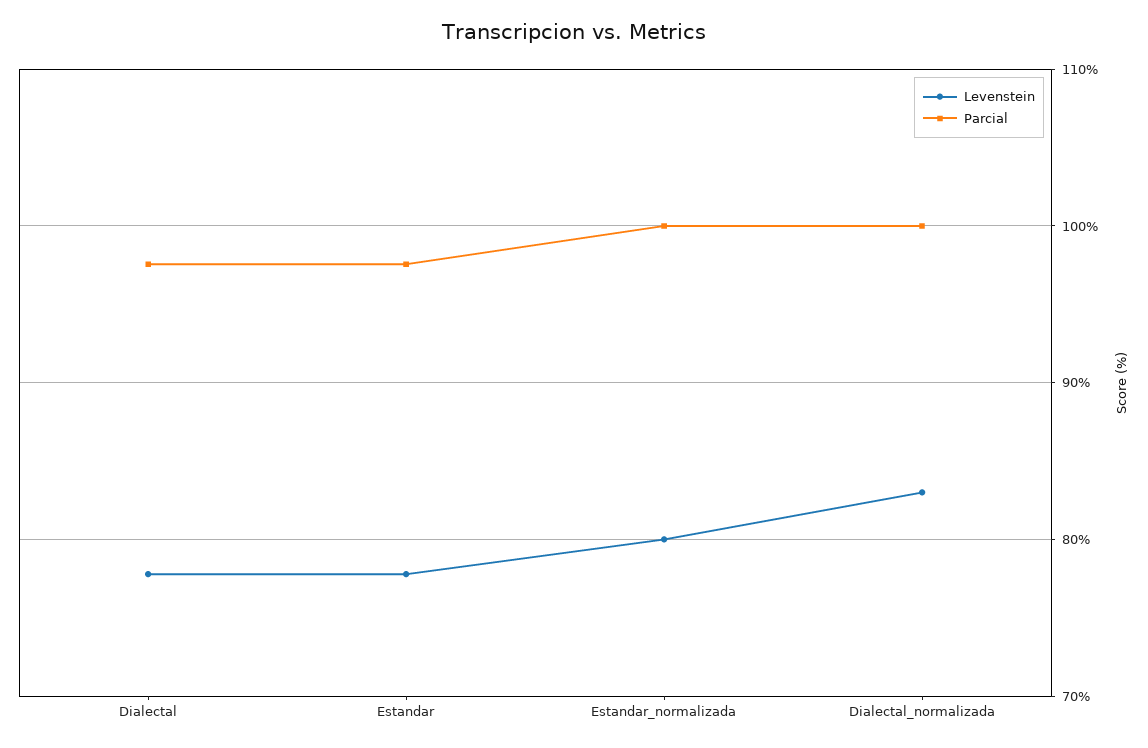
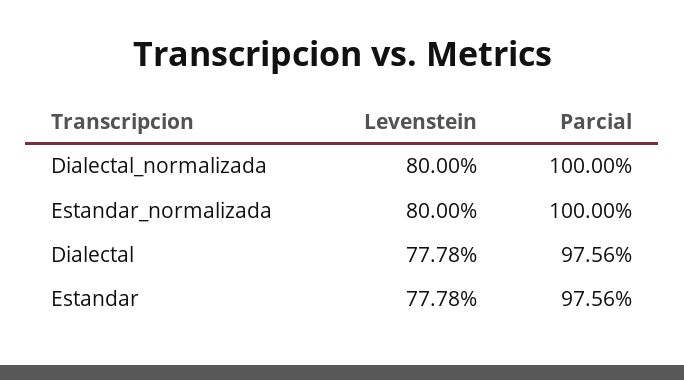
Levenstein, Dialectal_normalizada: 83 -> 80

